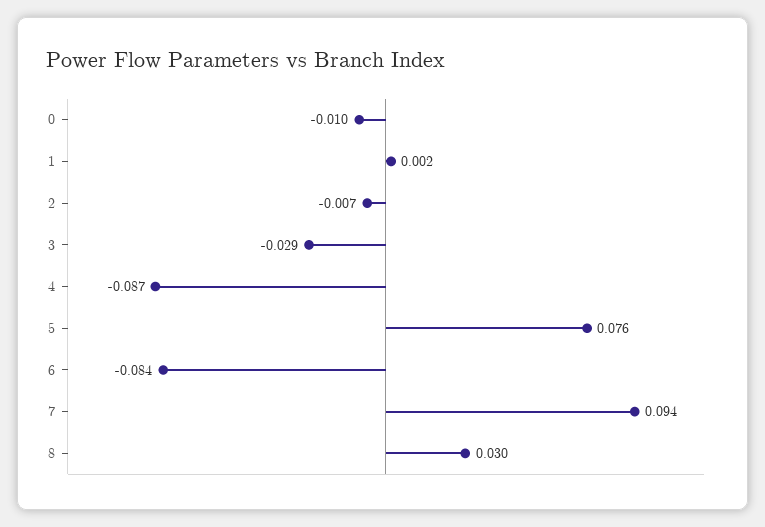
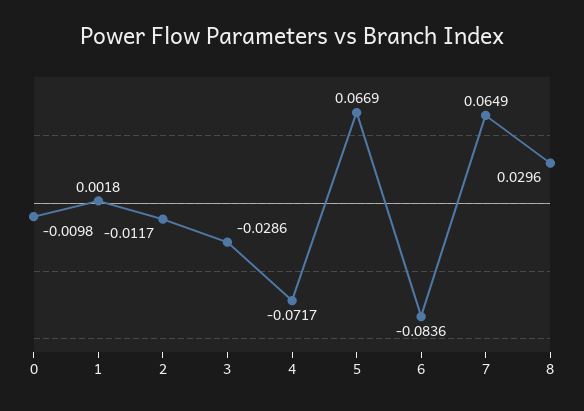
2: -0.007 -> -0.0117
4: -0.087 -> -0.0717
5: 0.076 -> 0.0669
7: 0.094 -> 0.0649

